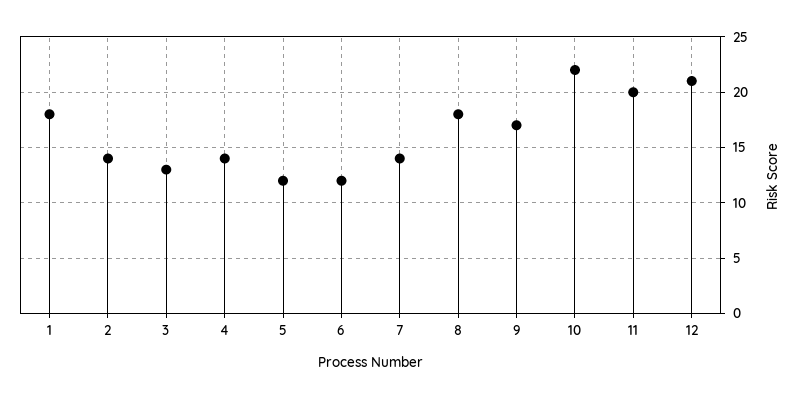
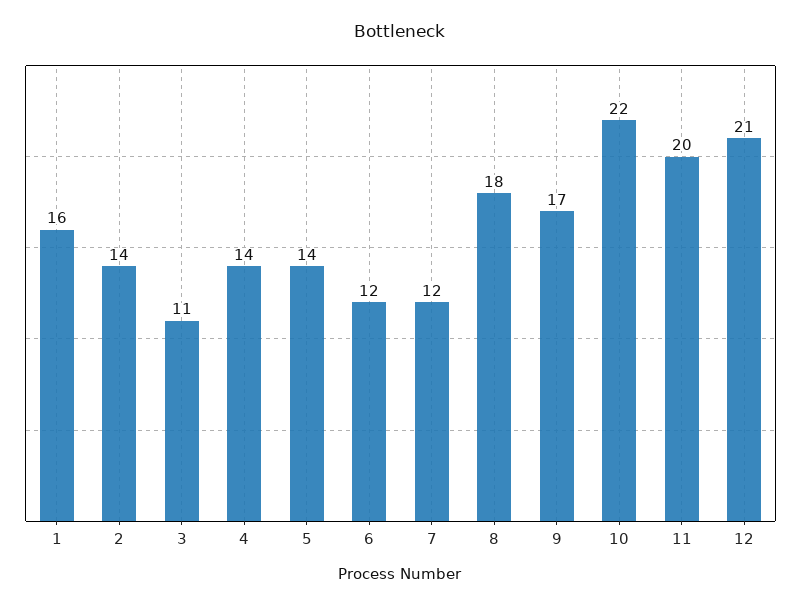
1: 18 -> 16
3: 13 -> 11
5: 12 -> 14
7: 14 -> 12

